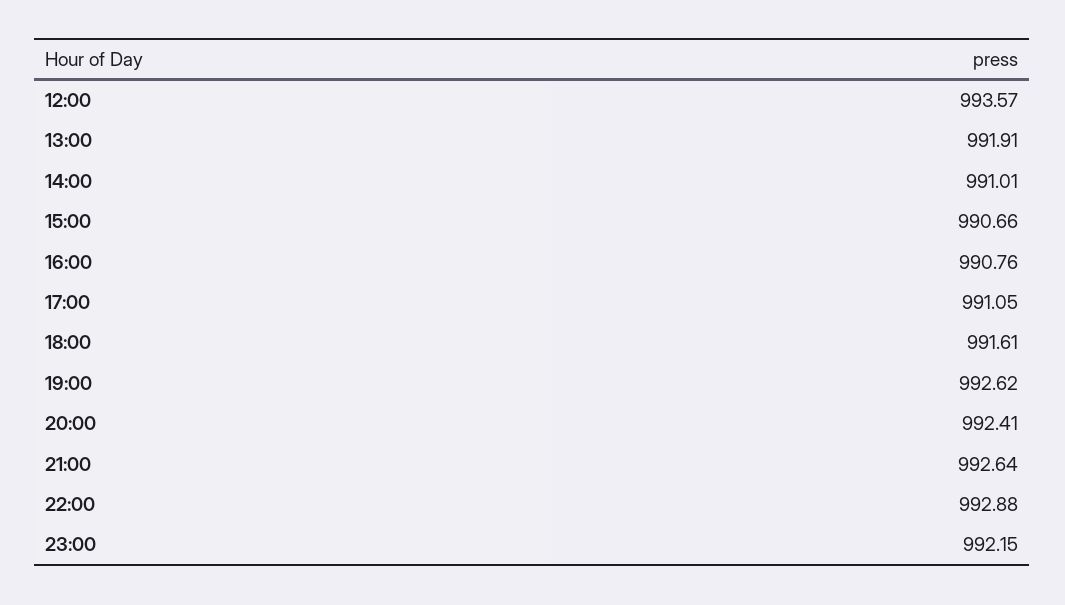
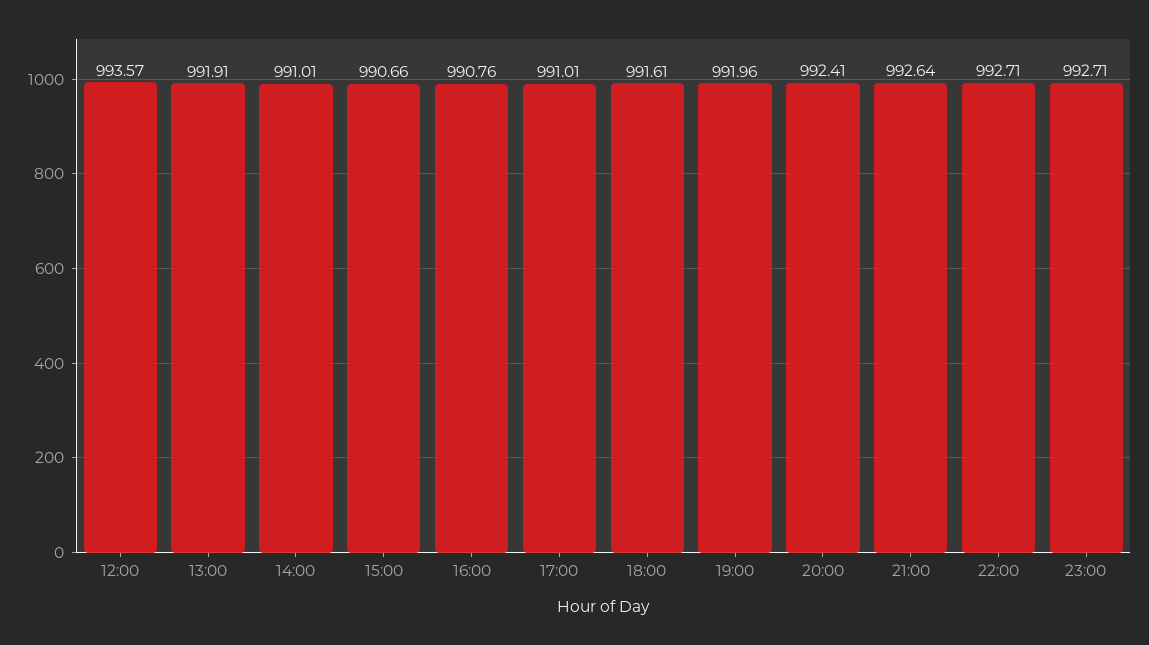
17:00: 991.05 -> 991.01
19:00: 992.62 -> 991.96
22:00: 992.88 -> 992.71
23:00: 992.15 -> 992.71

